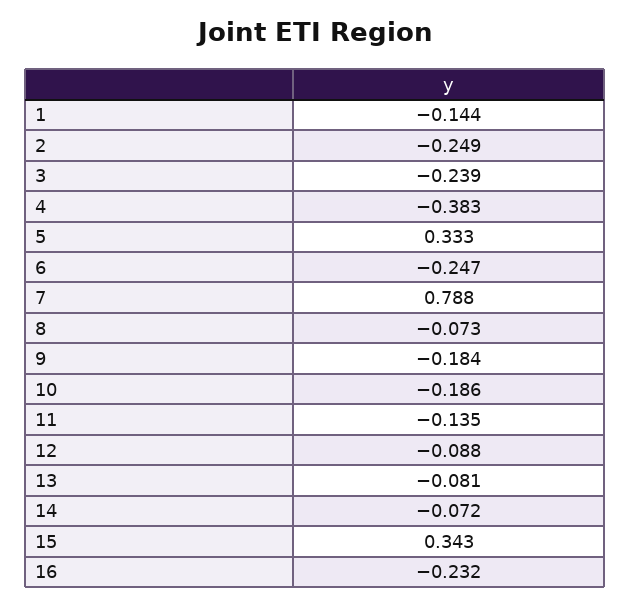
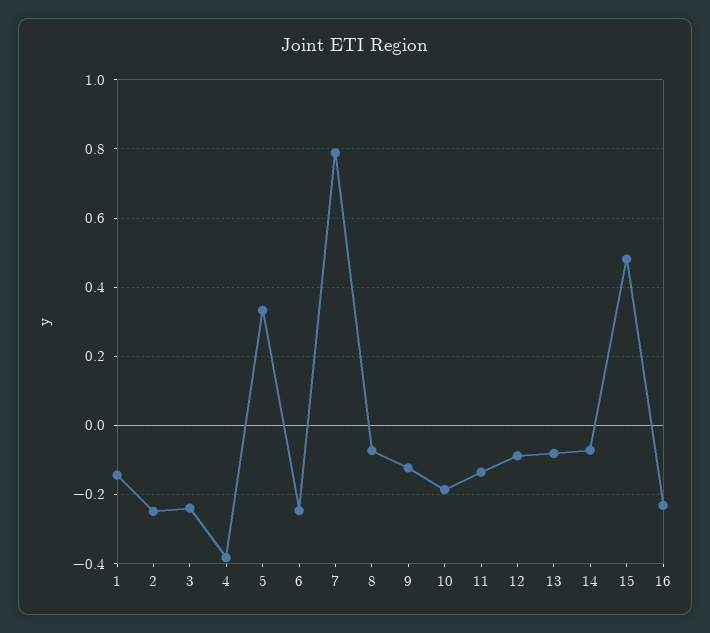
9: -0.184 -> -0.12
15: 0.343 -> 0.48

